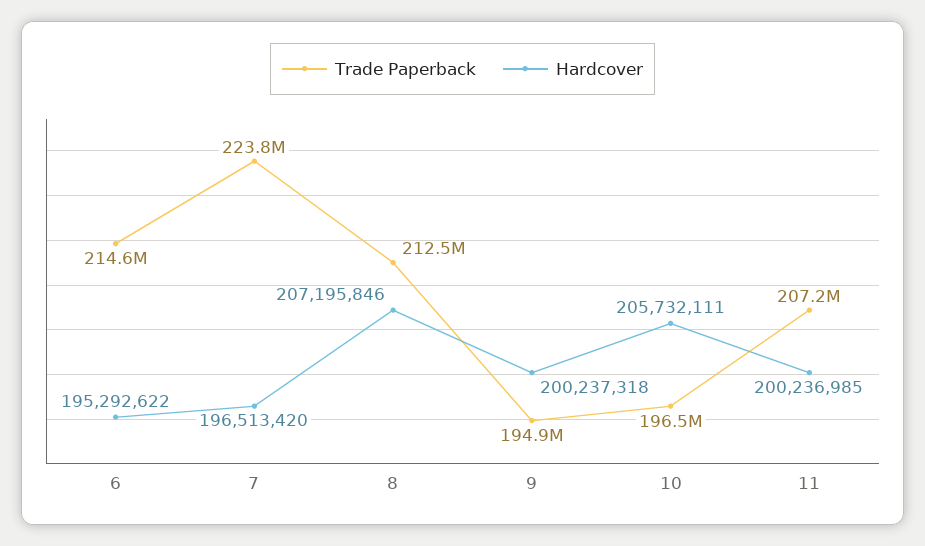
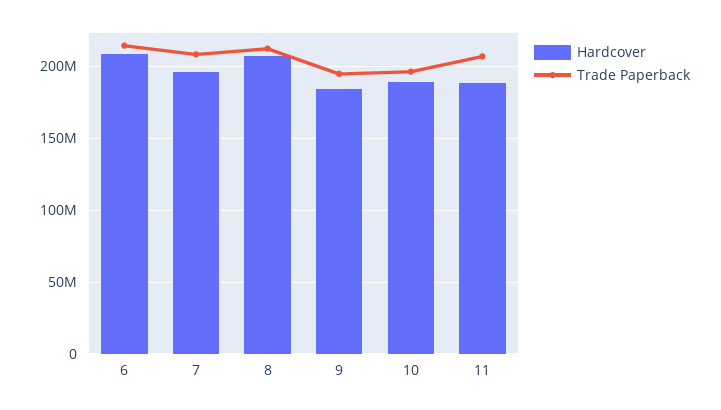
Hardcover, 6: 195292622 -> 210000000
Trade Paperback, 7: 223800000 -> 210000000
Hardcover, 9: 200237318 -> 185000000
Hardcover, 10: 205732111 -> 190000000
Hardcover, 11: 200236985 -> 190000000

